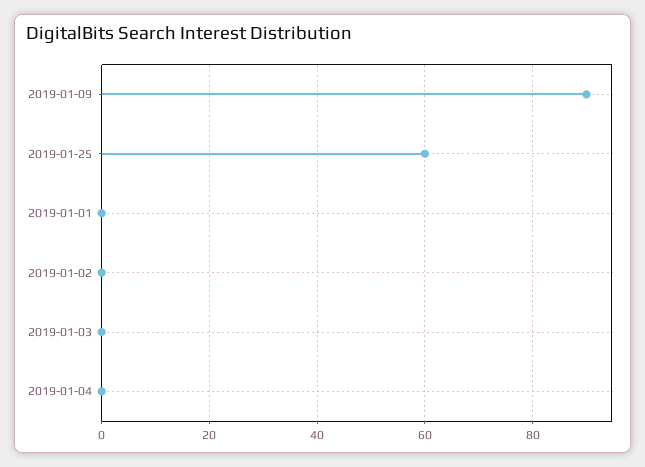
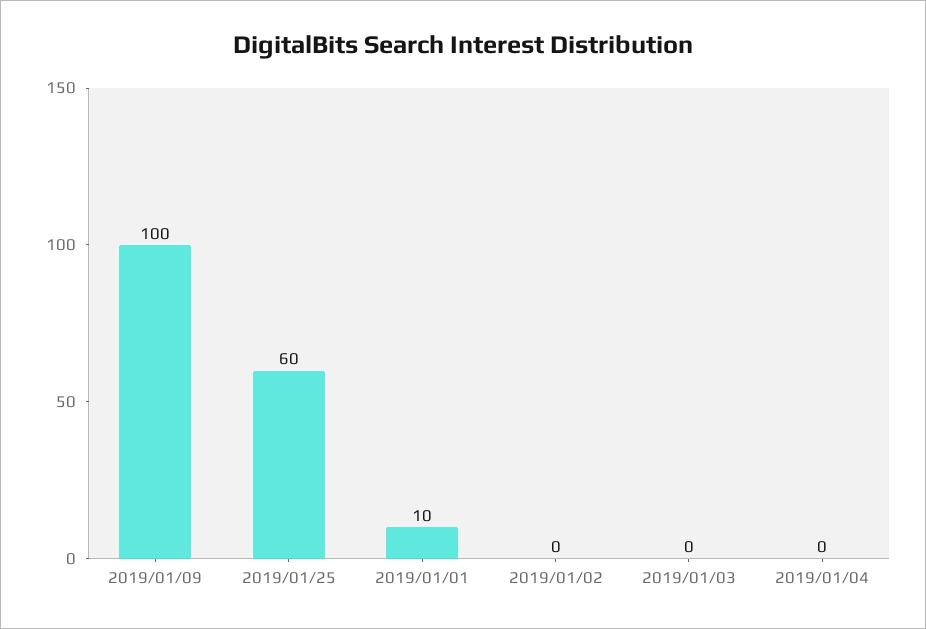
2019-01-09: 90 -> 100
2019-01-01: 0 -> 10

